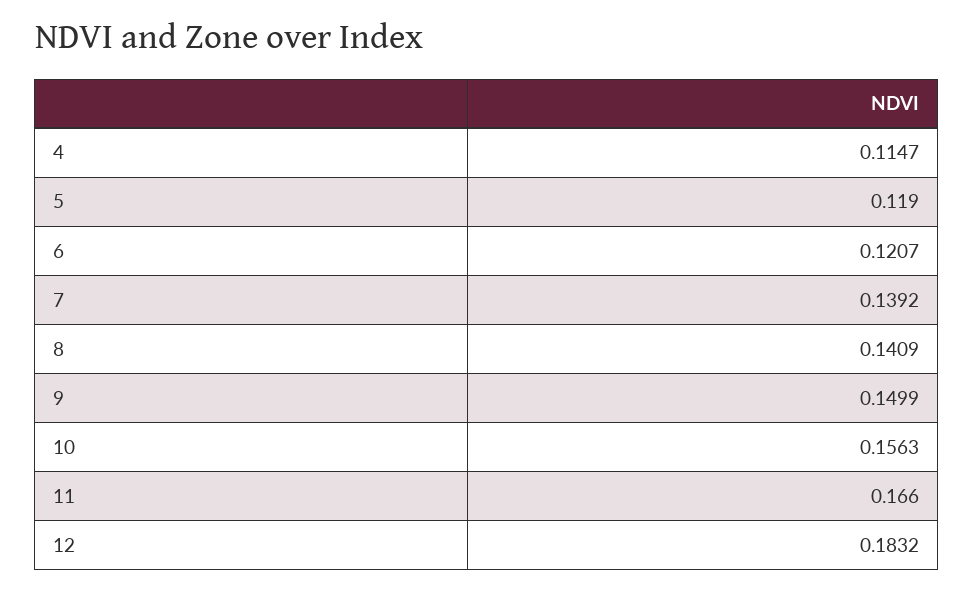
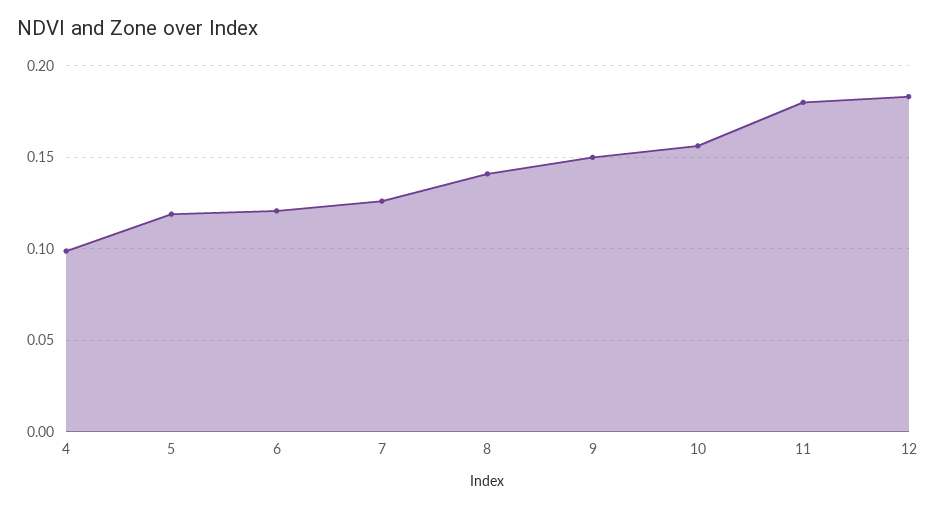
4: 0.1147 -> 0.1
7: 0.1392 -> 0.125
11: 0.166 -> 0.18

